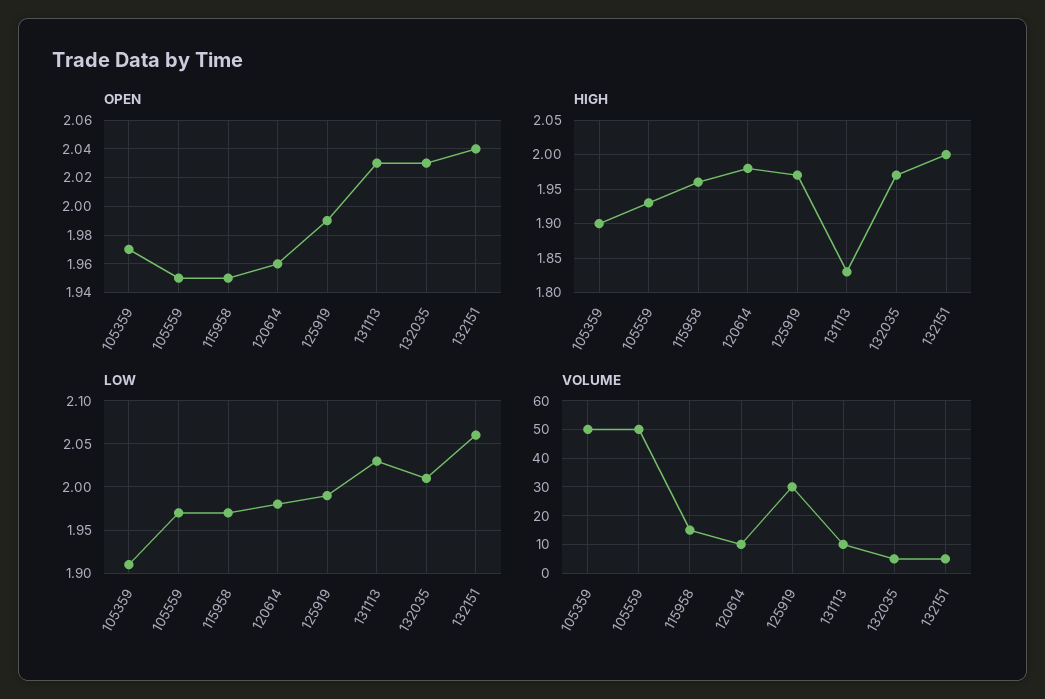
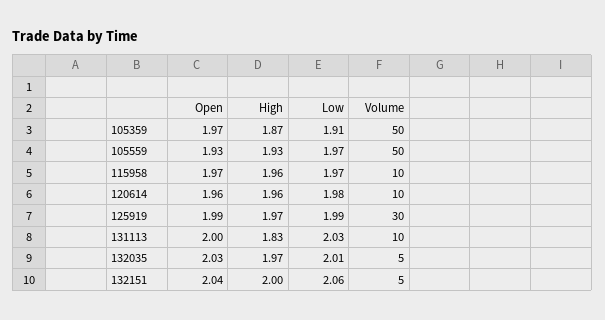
OPEN, 105559: 1.95 -> 1.93
OPEN, 115958: 1.95 -> 1.97
OPEN, 131113: 2.03 -> 2
HIGH, 105359: 1.9 -> 1.87
HIGH, 120614: 1.98 -> 1.96
VOLUME, 115958: 15 -> 10

